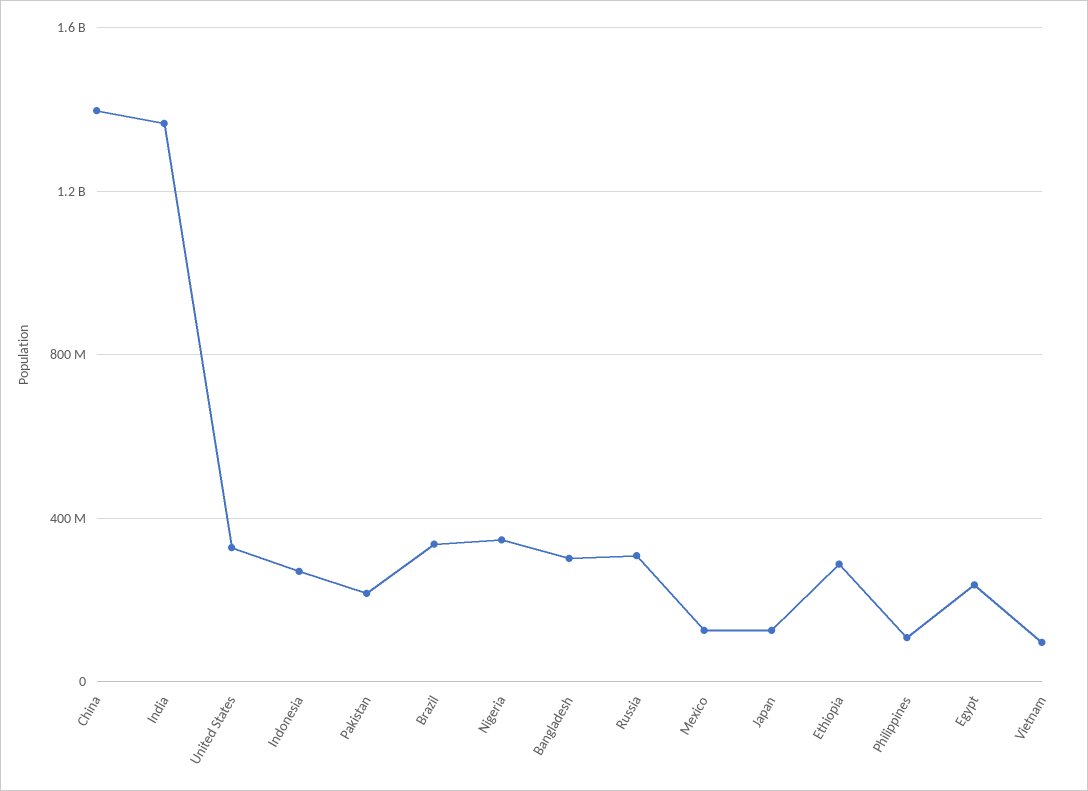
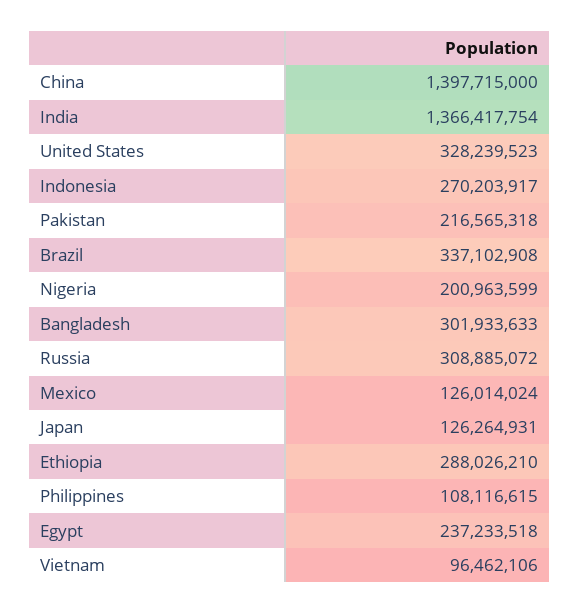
Nigeria: 350000000 -> 200963599

